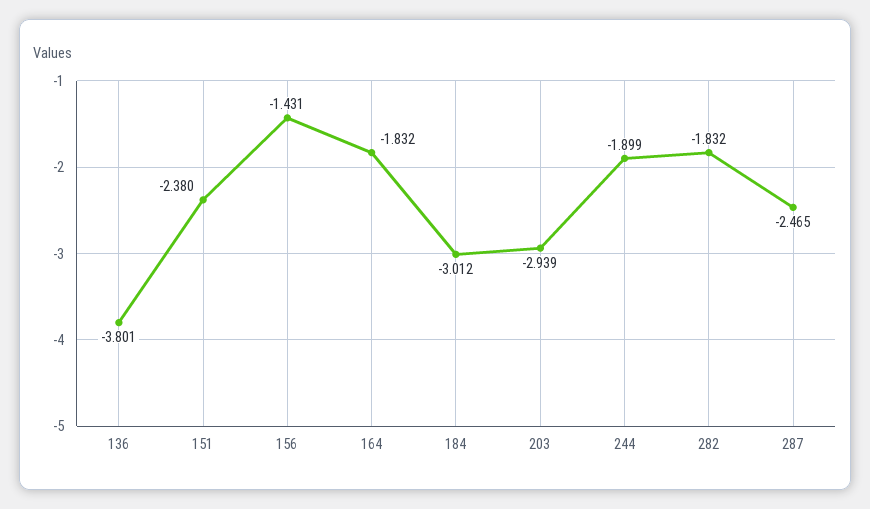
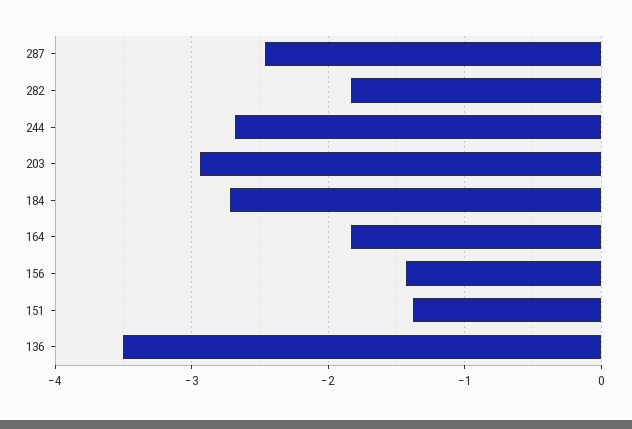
136: -3.801 -> -3.5
151: -2.38 -> -1.4
184: -3.012 -> -2.7
244: -1.899 -> -2.7

